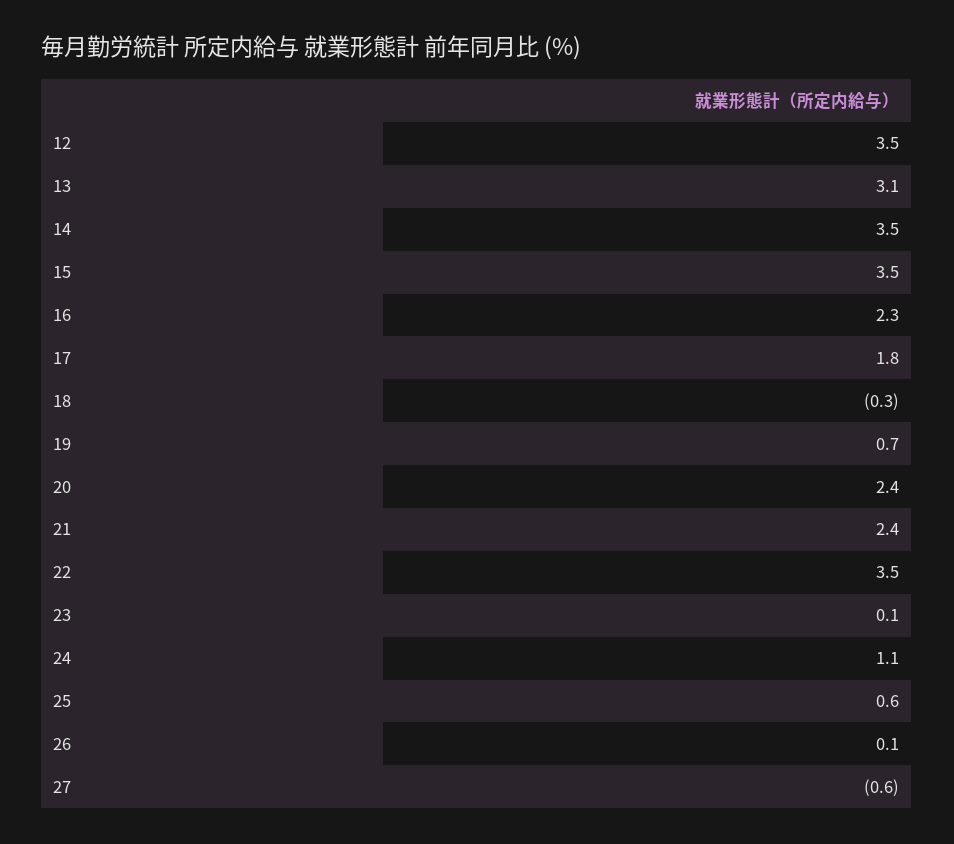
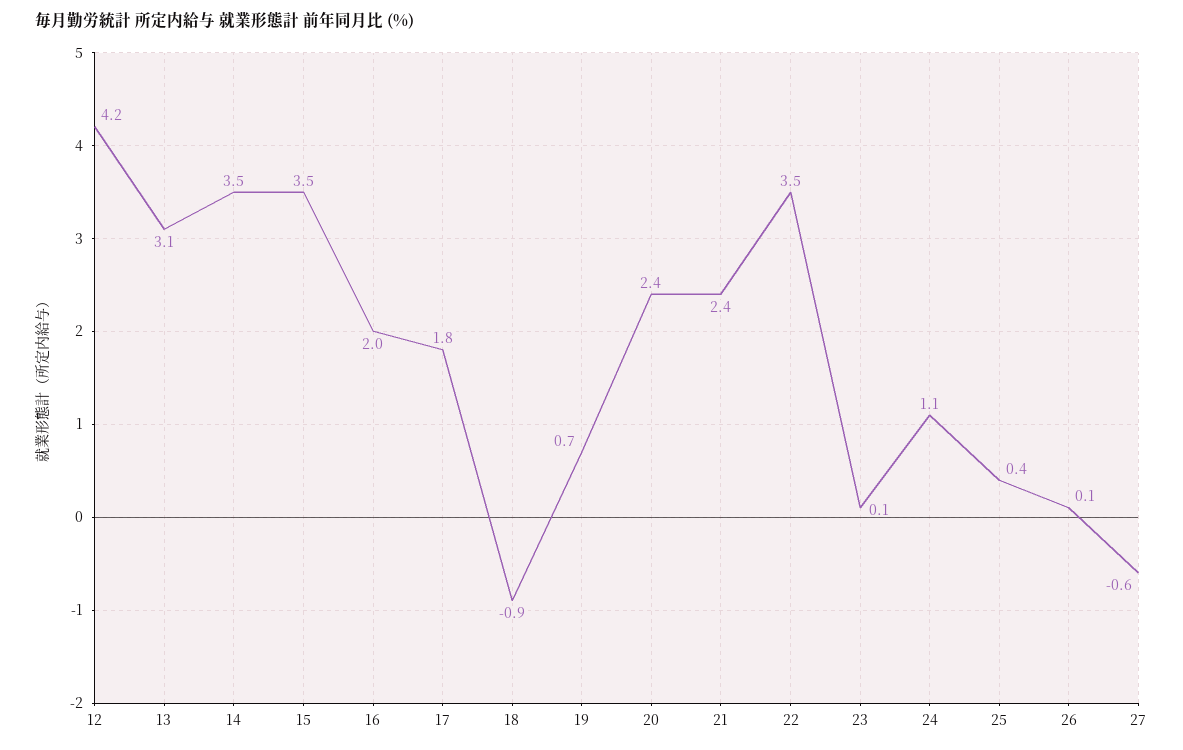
12: 3.5 -> 4.2
16: 2.3 -> 2
18: -0.3 -> -0.9
25: 0.6 -> 0.4

